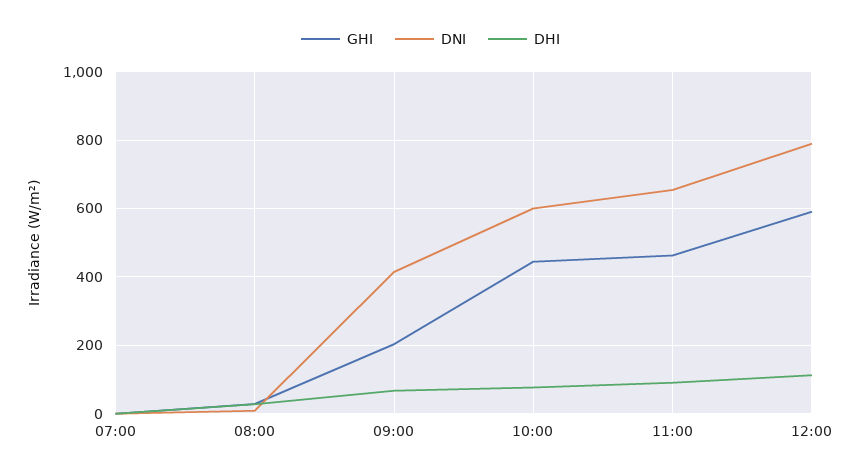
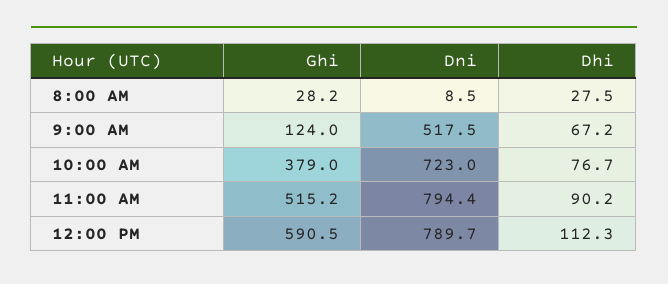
GHI, 07:00: 0 -> none
DNI, 07:00: 0 -> none
DHI, 07:00: 0 -> none
GHI, 09:00: 200 -> 124
DNI, 09:00: 420 -> 517.5
GHI, 10:00: 440 -> 379
DNI, 10:00: 600 -> 723
GHI, 11:00: 460 -> 515.2
DNI, 11:00: 660 -> 794.4

